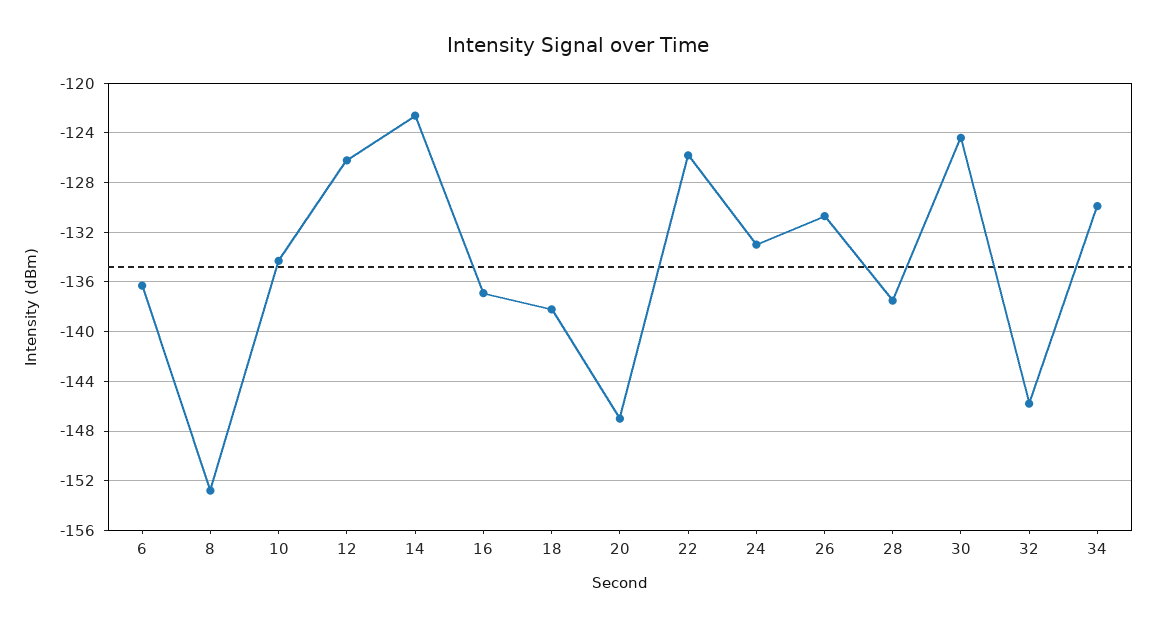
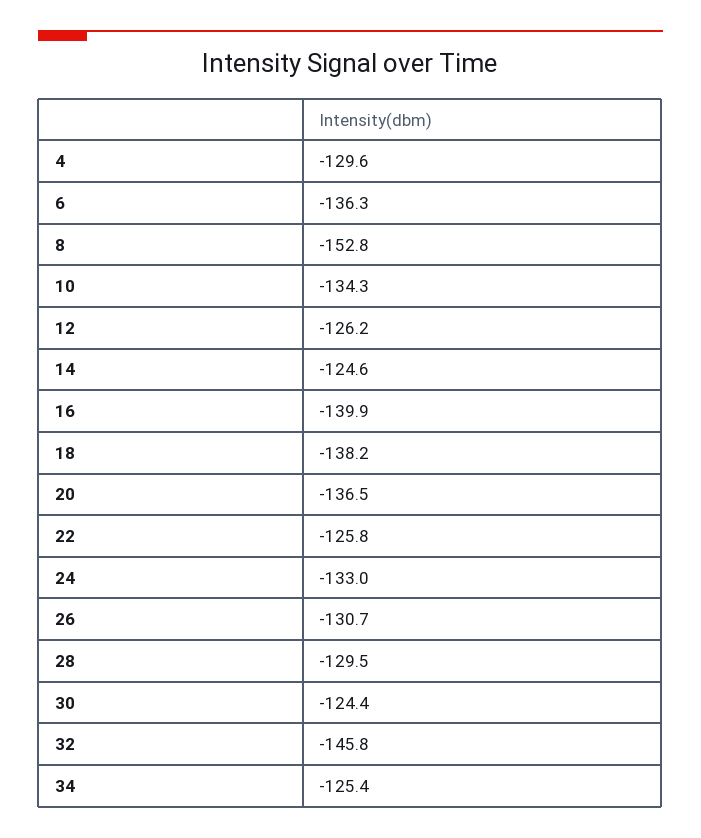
14: -122.5 -> -124.6
16: -137 -> -139.9
20: -147 -> -136.5
28: -137.5 -> -129.5
34: -130 -> -125.4
4: none -> -129.6

